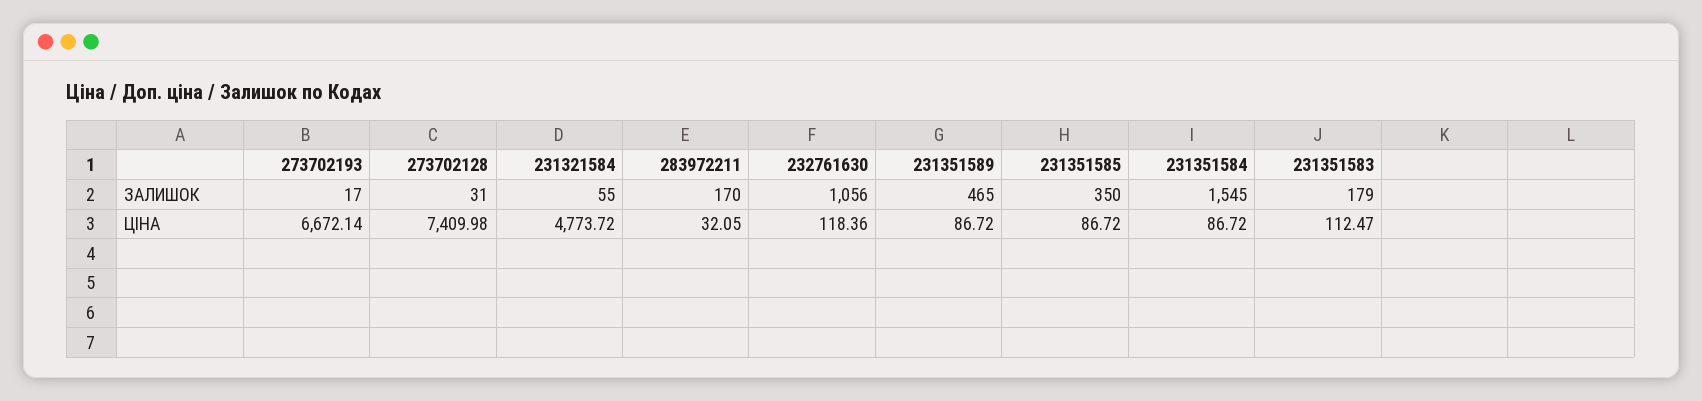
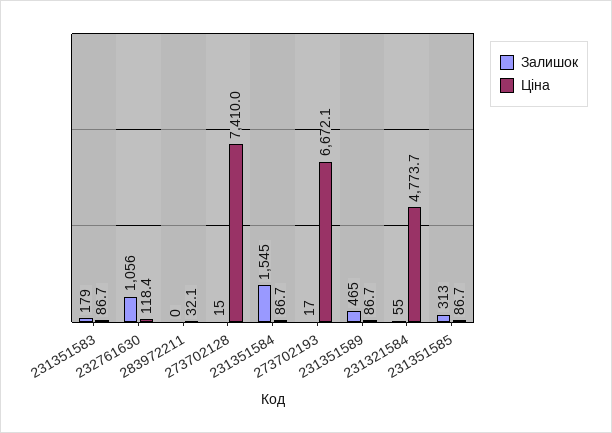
ЗАЛИШОК, 273702128: 31 -> 15
ЗАЛИШОК, 283972211: 170 -> 0
ЗАЛИШОК, 231351585: 350 -> 313
ЦІНА, 231351583: 112.47 -> 86.7

